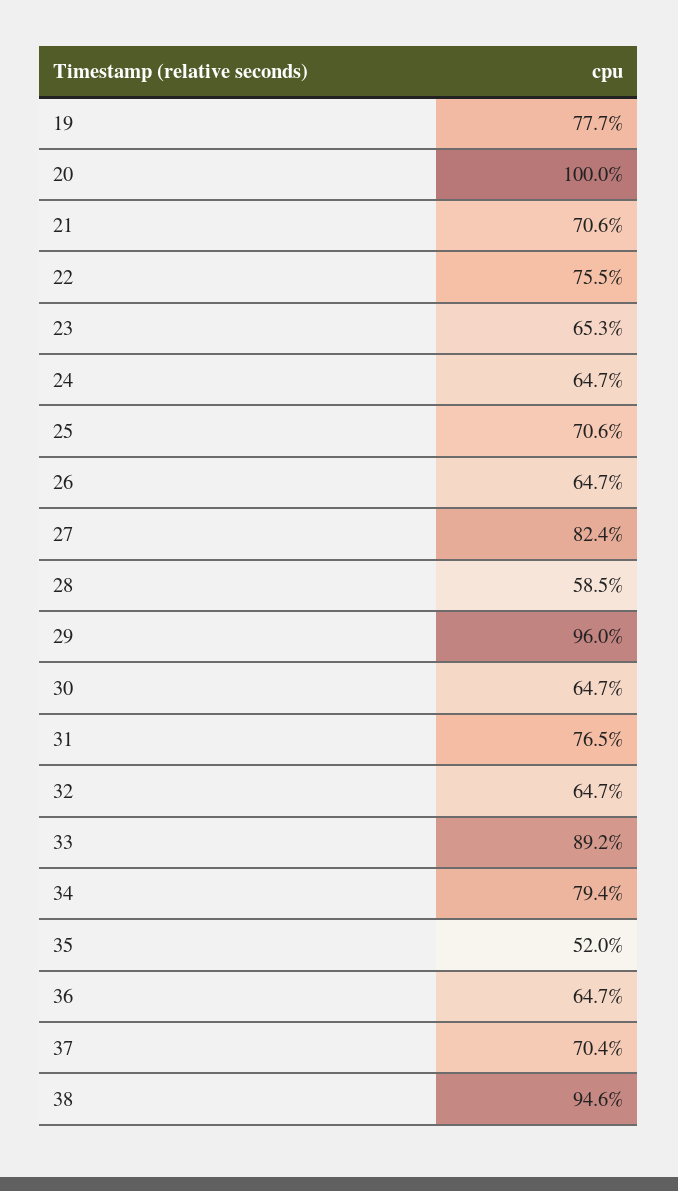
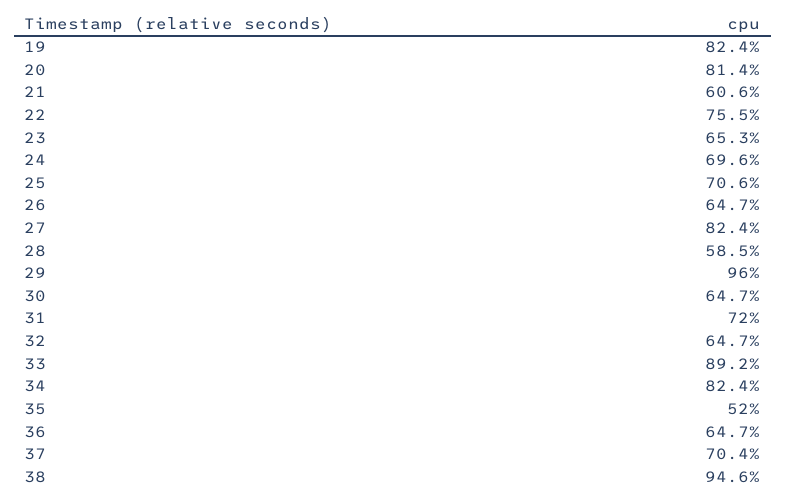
19: 77.7 -> 82.4
20: 100 -> 81.4
21: 70.6 -> 60.6
24: 64.7 -> 69.6
31: 76.5 -> 72
34: 79.4 -> 82.4

